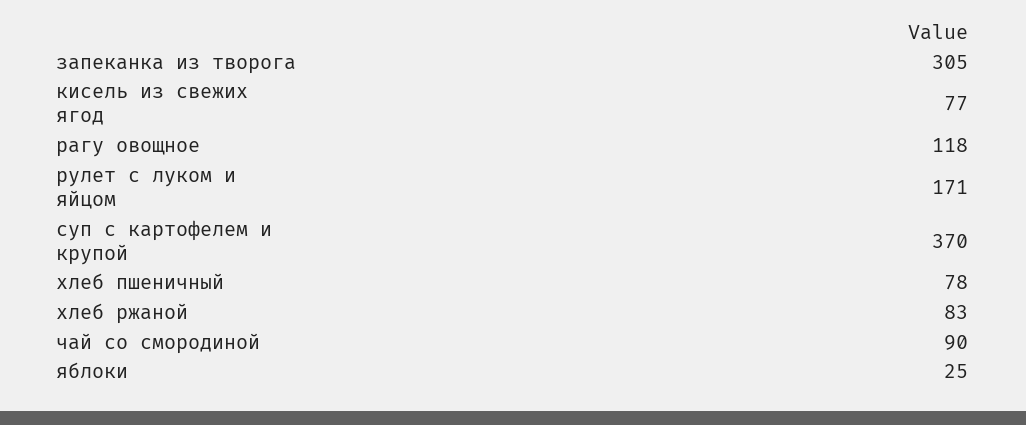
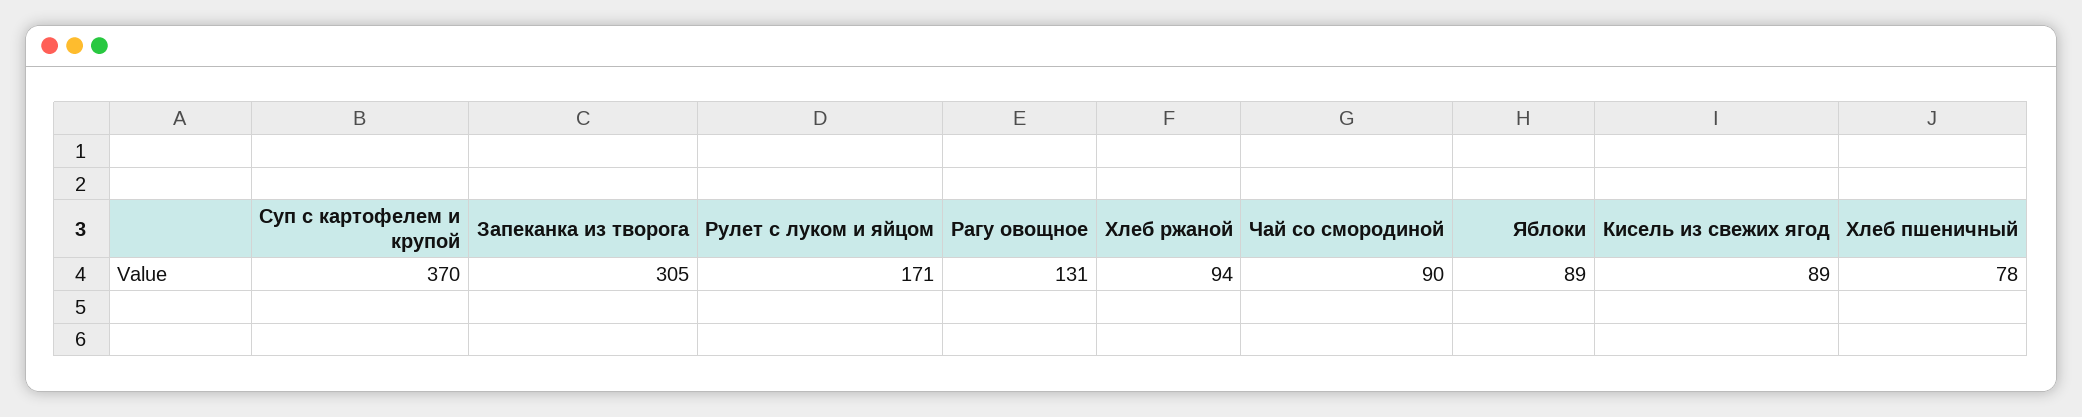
кисель из свежих ягод: 77 -> 89
рагу овощное: 118 -> 131
хлеб ржаной: 83 -> 94
яблоки: 25 -> 89

